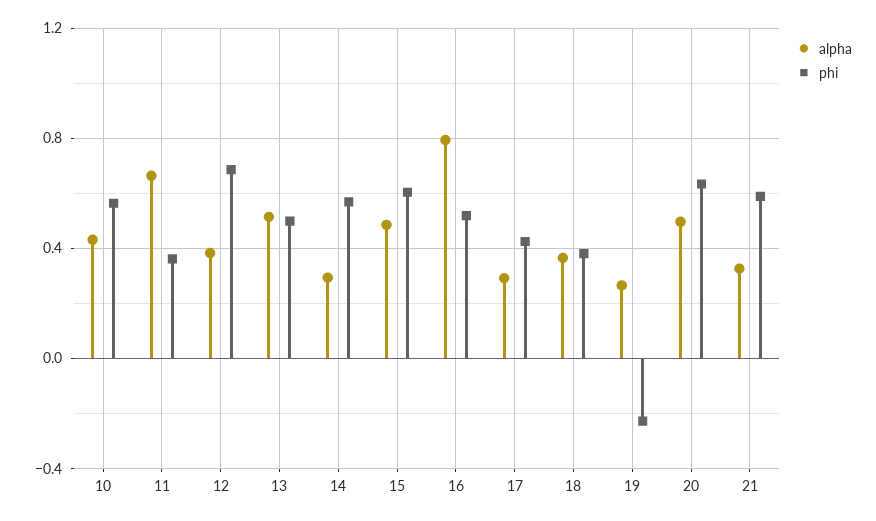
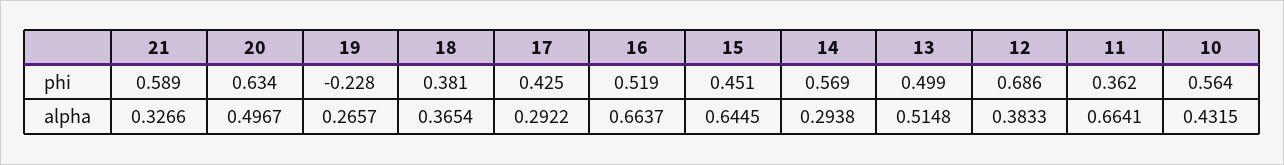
alpha, 15: 0.5 -> 0.6445
phi, 15: 0.6 -> 0.451
alpha, 16: 0.8 -> 0.6637

